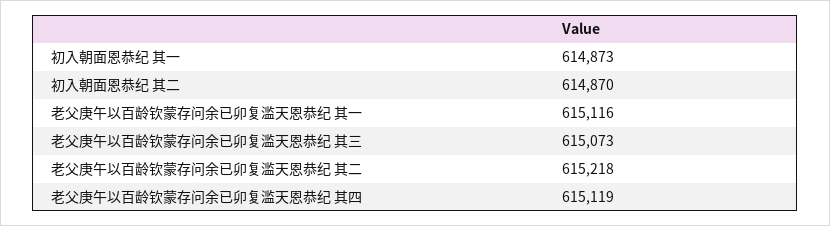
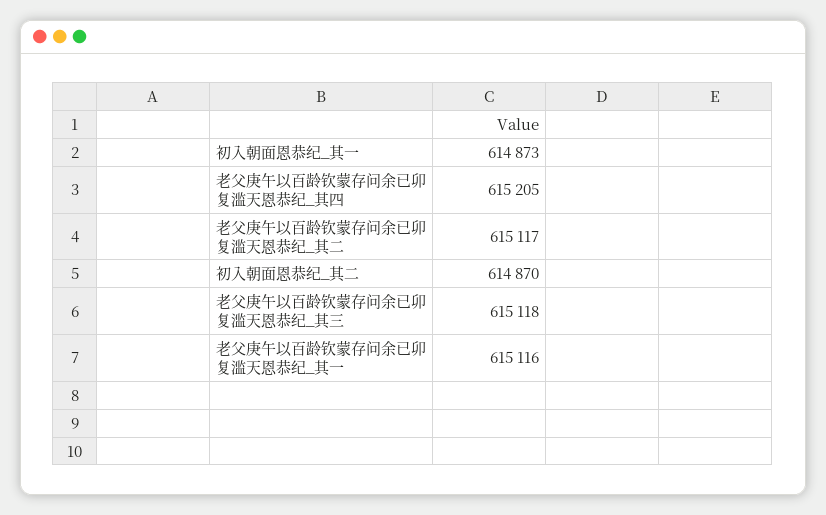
老父庚午以百龄钦蒙存问余已卯复滥天恩恭纪 其三: 615073 -> 615118
老父庚午以百龄钦蒙存问余已卯复滥天恩恭纪 其二: 615218 -> 615117
老父庚午以百龄钦蒙存问余已卯复滥天恩恭纪 其四: 615119 -> 615205

